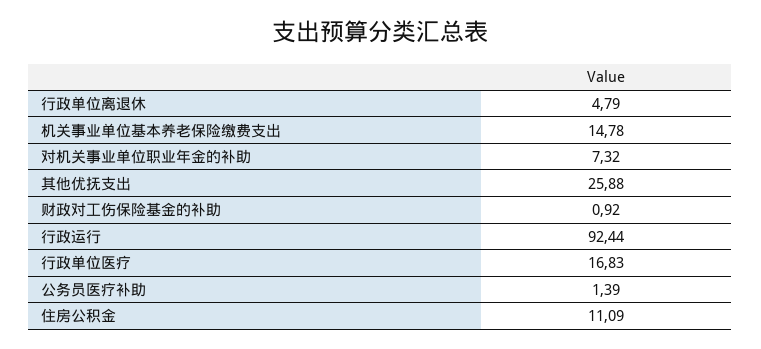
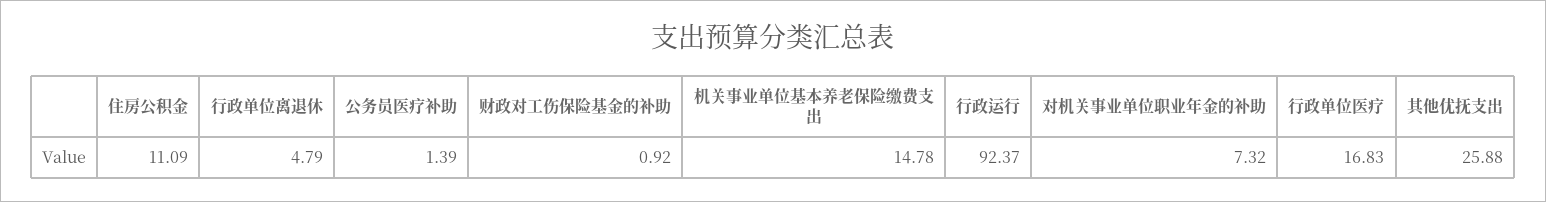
行政运行: 92.44 -> 92.37

